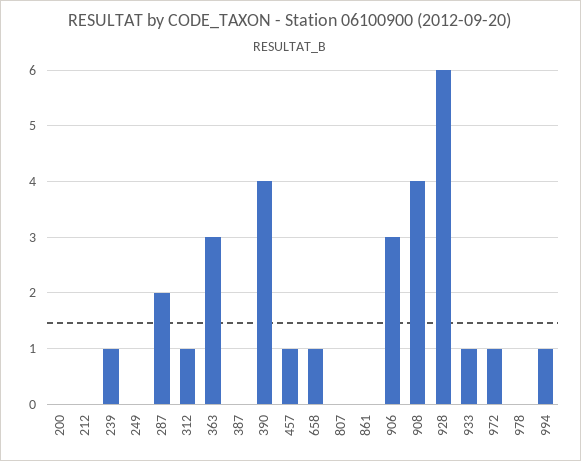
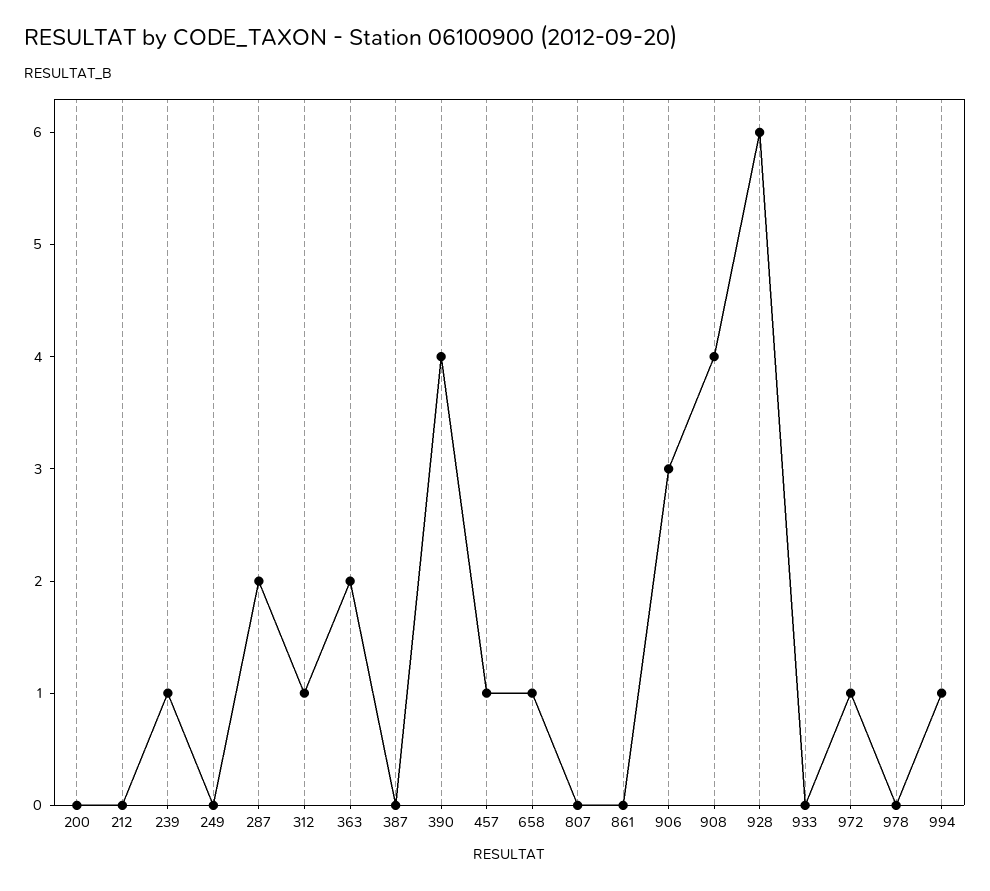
363: 3 -> 2
933: 1 -> 0

